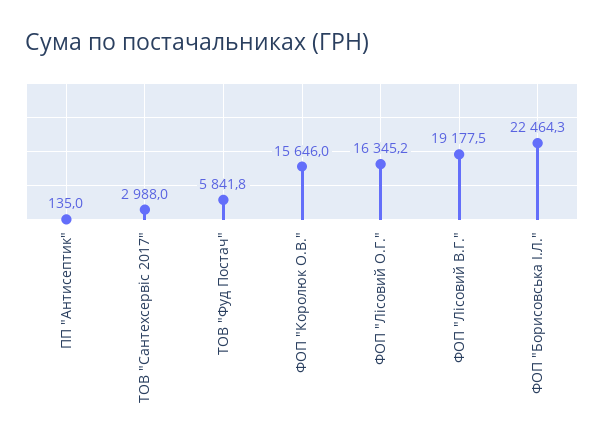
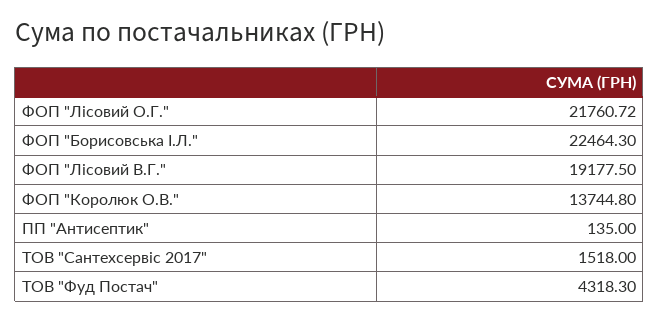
ТОВ "Сантехсервіс 2017": 2988 -> 1518
ТОВ "Фуд Постач": 5841.8 -> 4318.3
ФОП "Королюк О.В.": 15646 -> 13744.8
ФОП "Лісовий О.Г.": 16345.2 -> 21760.72

